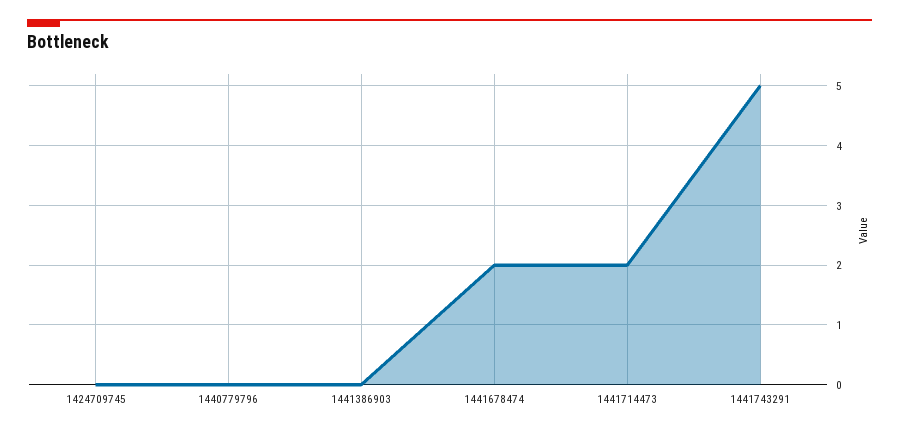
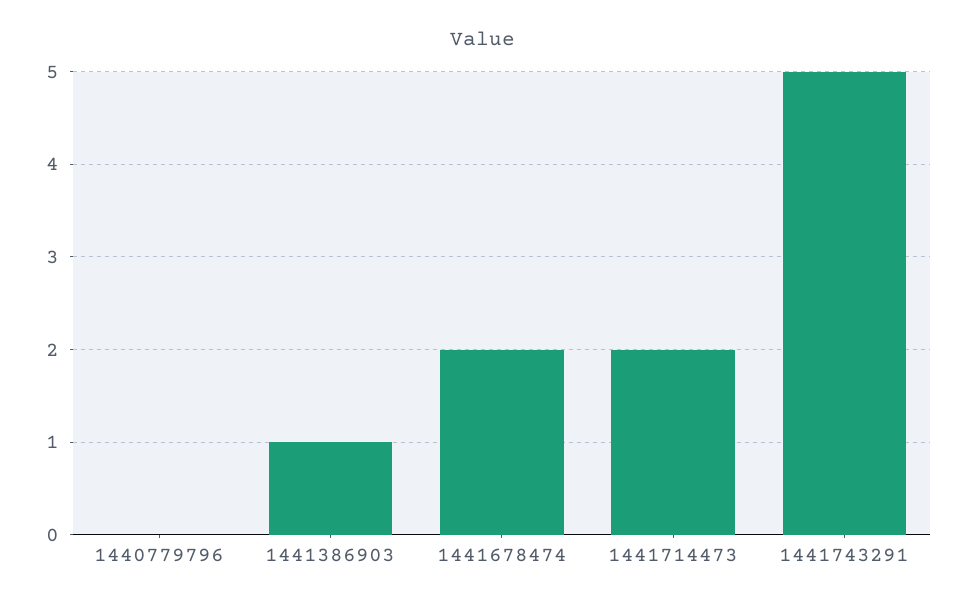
1424709745: 0 -> none
1441386903: 0 -> 1

